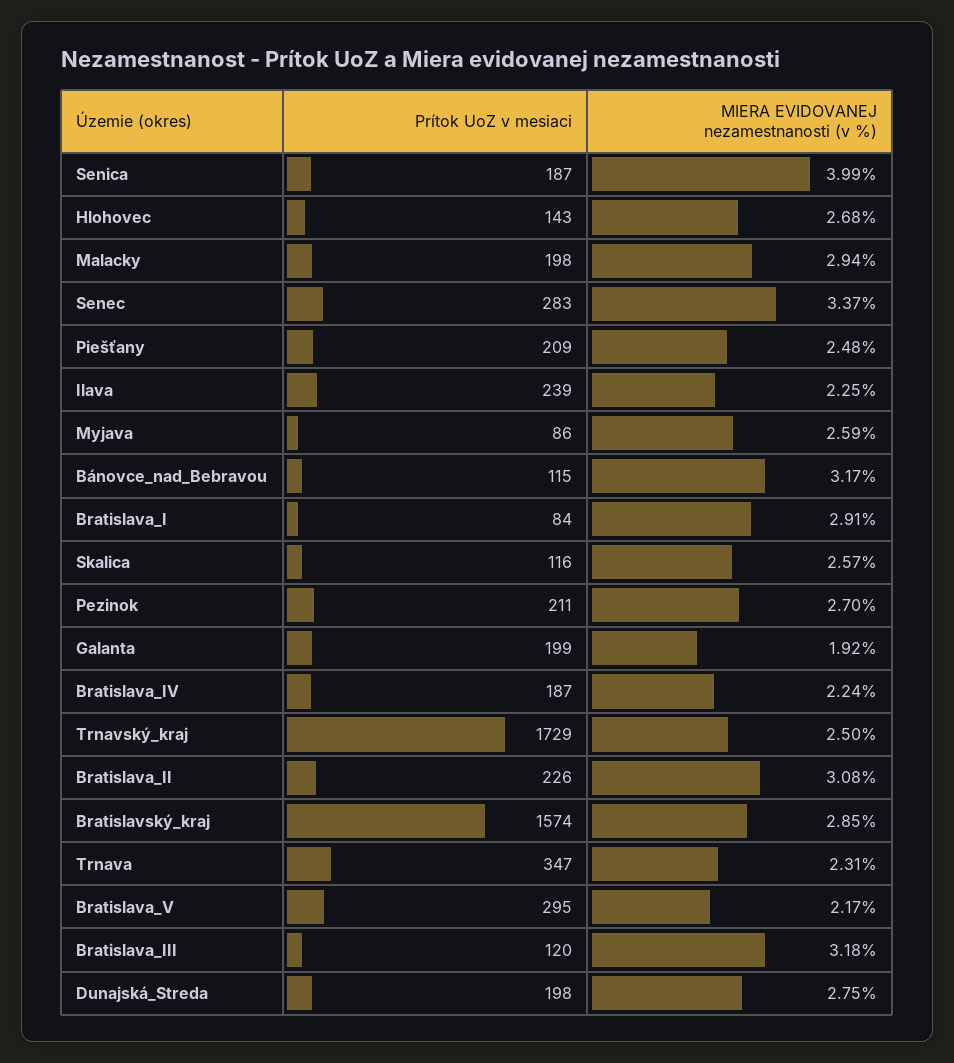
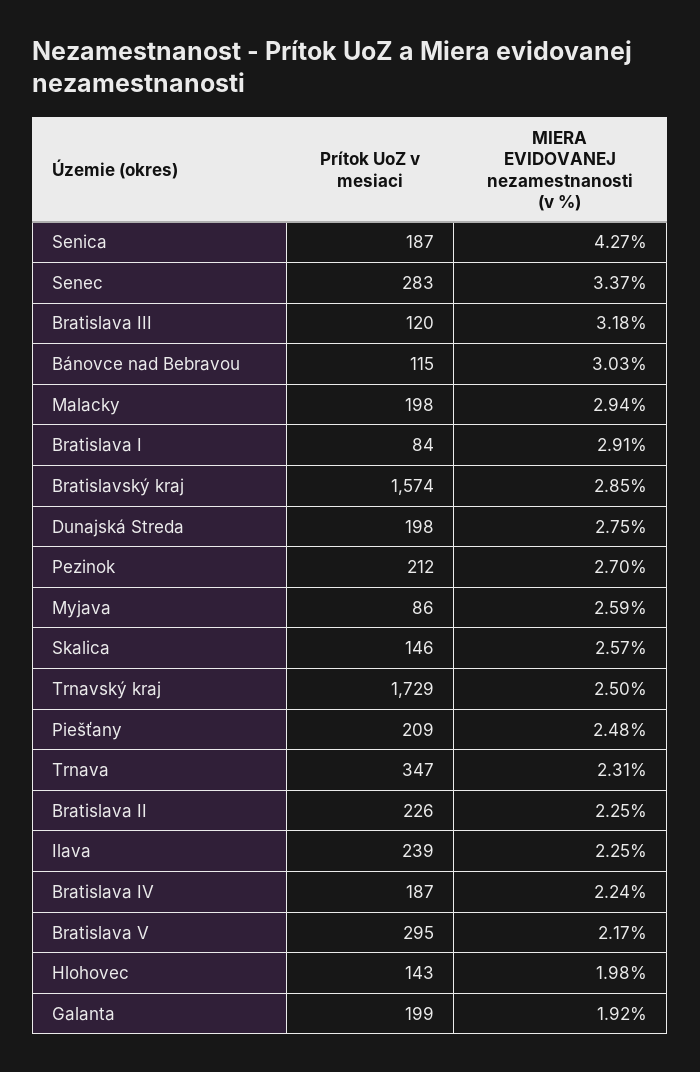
MIERA EVIDOVANEJ nezamestnanosti (v %), Senica: 3.99 -> 4.27
MIERA EVIDOVANEJ nezamestnanosti (v %), Hlohovec: 2.68 -> 1.98
MIERA EVIDOVANEJ nezamestnanosti (v %), Bánovce_nad_Bebravou: 3.17 -> 3.03
Prítok UoZ v mesiaci, Skalica: 116 -> 146
Prítok UoZ v mesiaci, Pezinok: 211 -> 212
MIERA EVIDOVANEJ nezamestnanosti (v %), Bratislava_II: 3.08 -> 2.25

